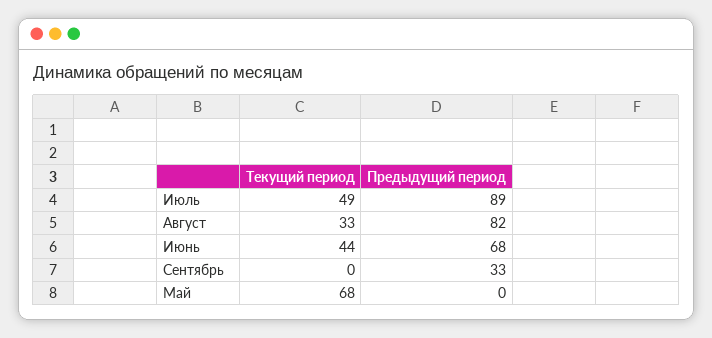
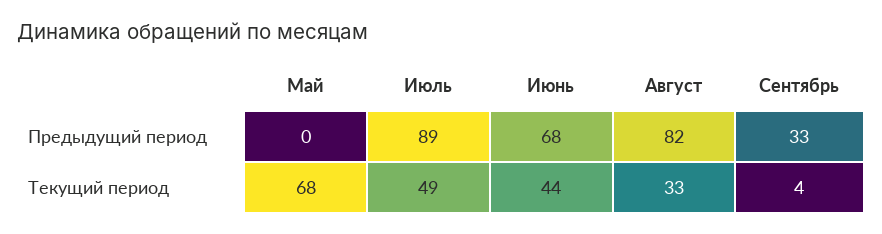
Текущий период, Сентябрь: 0 -> 4

